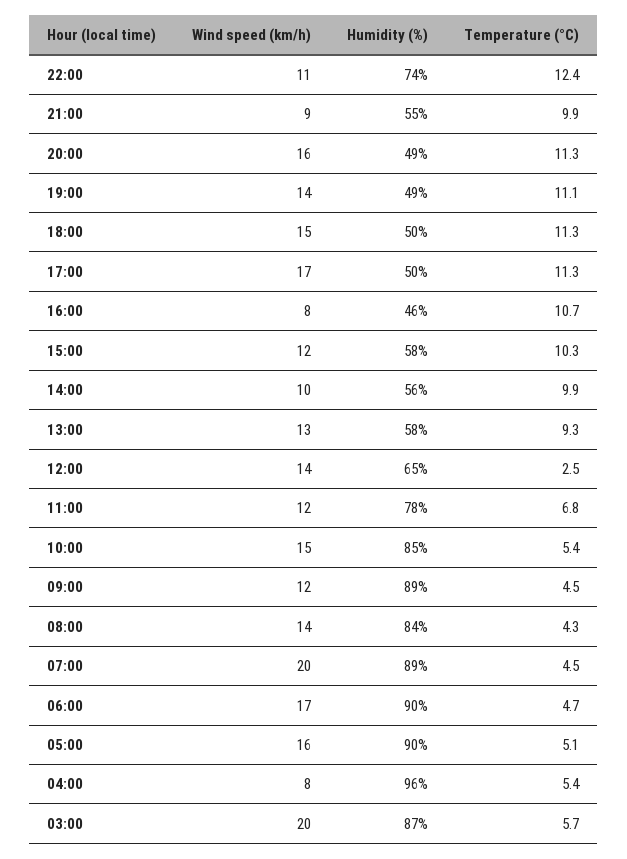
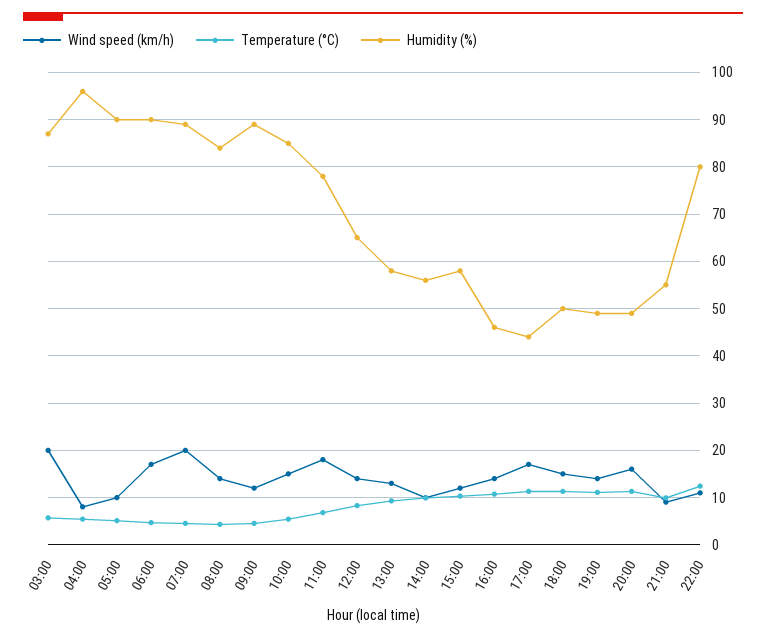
Humidity (%), 22:00: 74 -> 80
Humidity (%), 17:00: 50 -> 44
Wind speed (km/h), 16:00: 8 -> 14
Temperature (°C), 12:00: 2.5 -> 8
Wind speed (km/h), 11:00: 12 -> 18
Wind speed (km/h), 05:00: 16 -> 10

